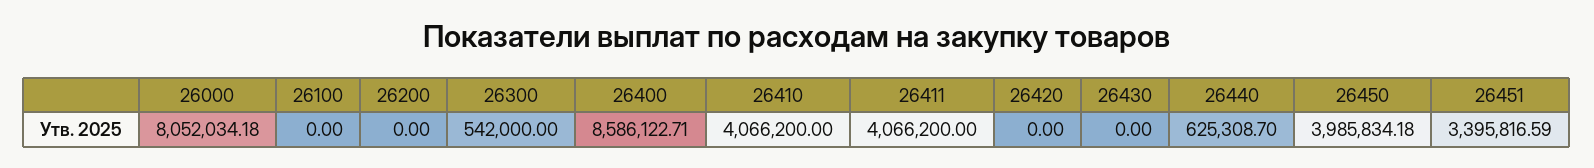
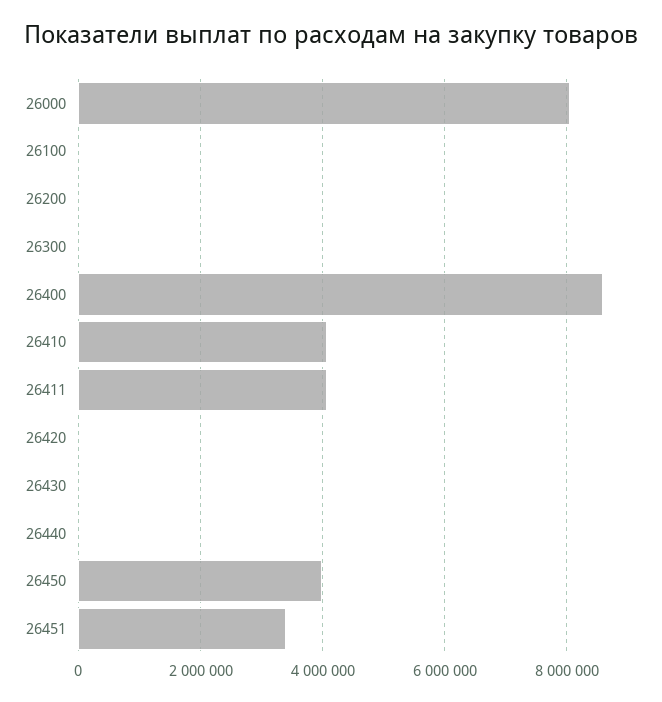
26300: 542000 -> 0
26440: 625308.7 -> 0

